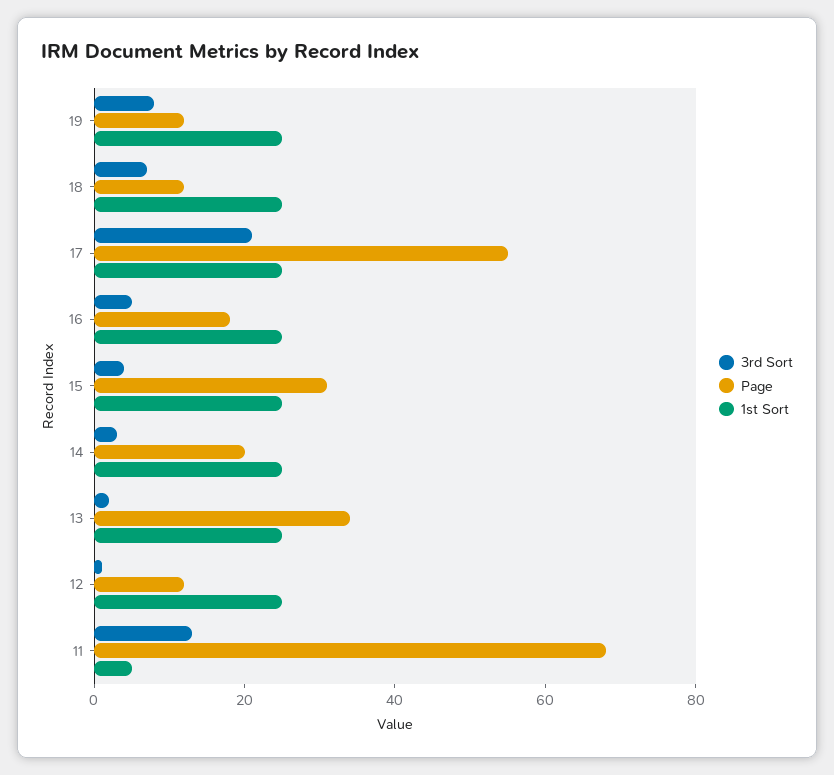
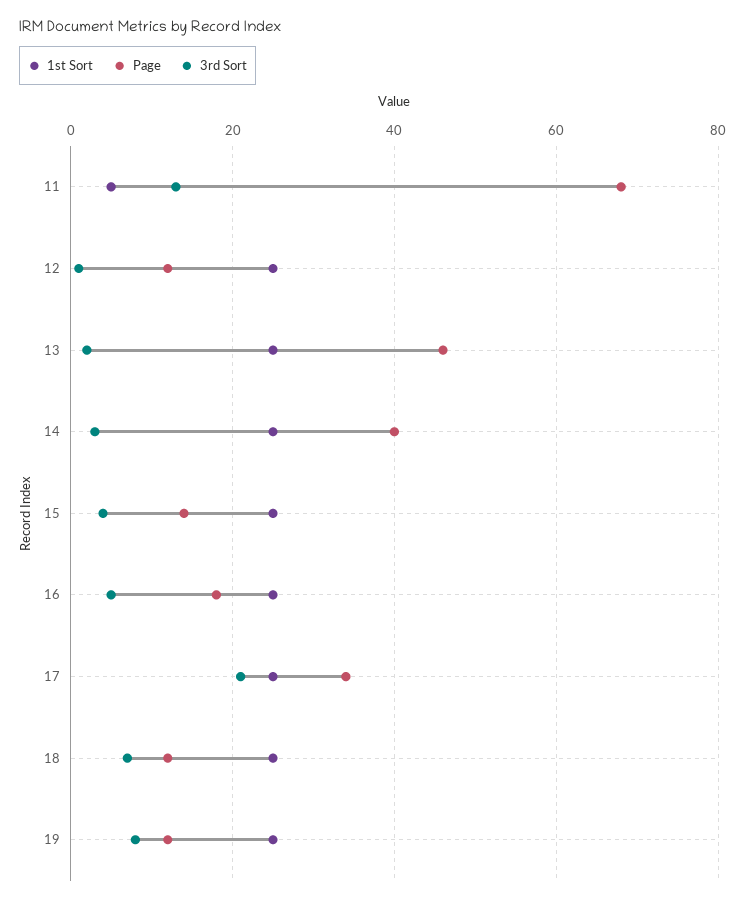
Page, 17: 55 -> 35
Page, 15: 30 -> 15
Page, 14: 20 -> 40
Page, 13: 35 -> 45

